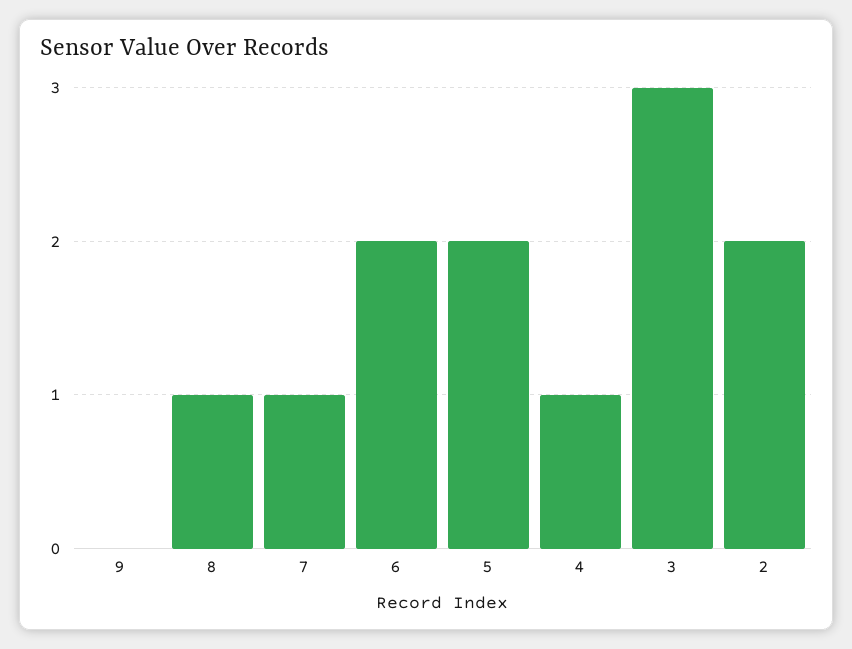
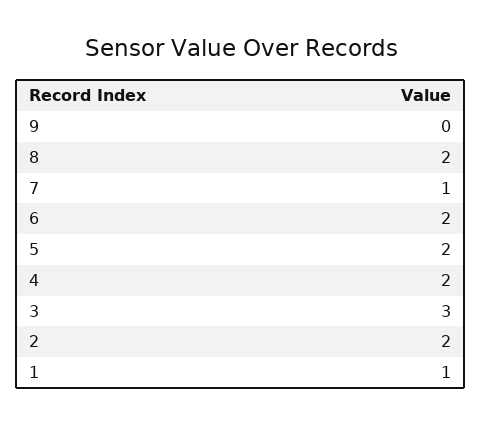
8: 1 -> 2
4: 1 -> 2
1: none -> 1

